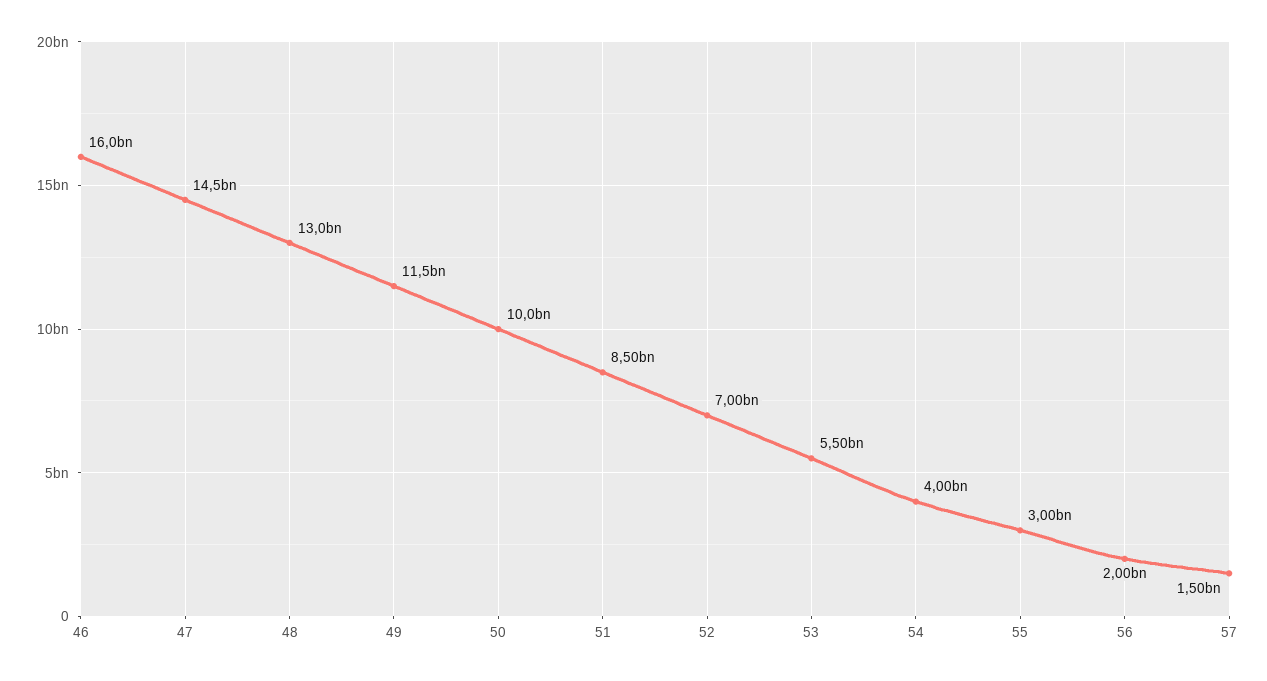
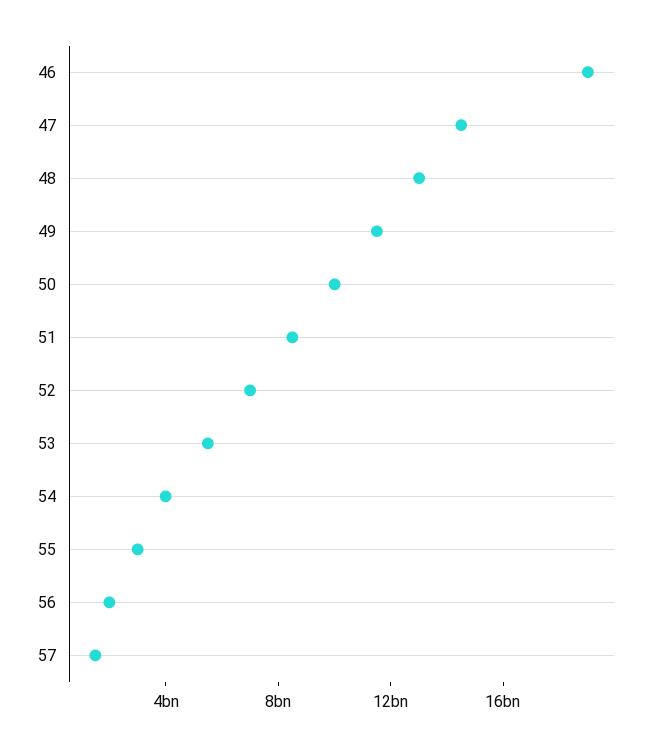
46: 16000000000 -> 19000000000

